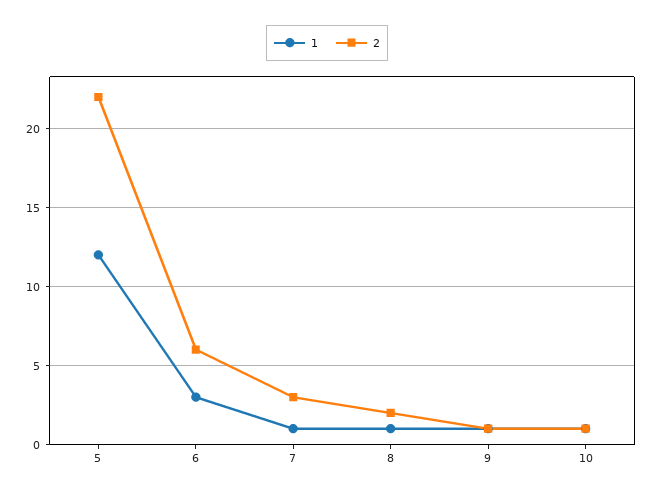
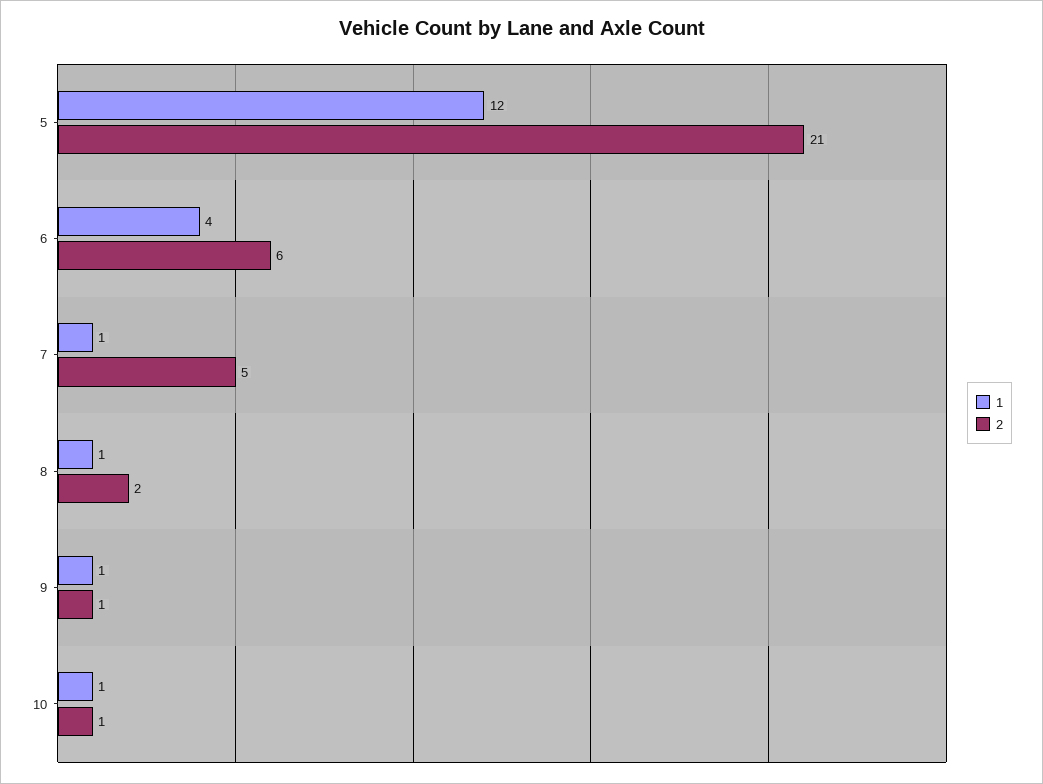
2, 5: 22 -> 21
1, 6: 3 -> 4
2, 7: 3 -> 5

